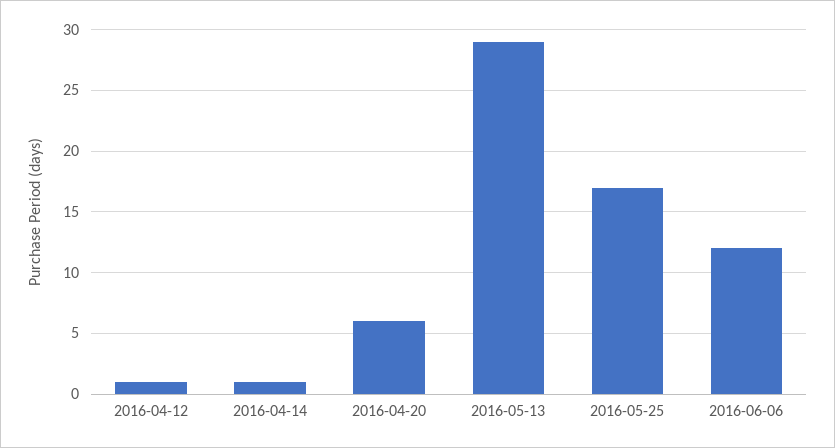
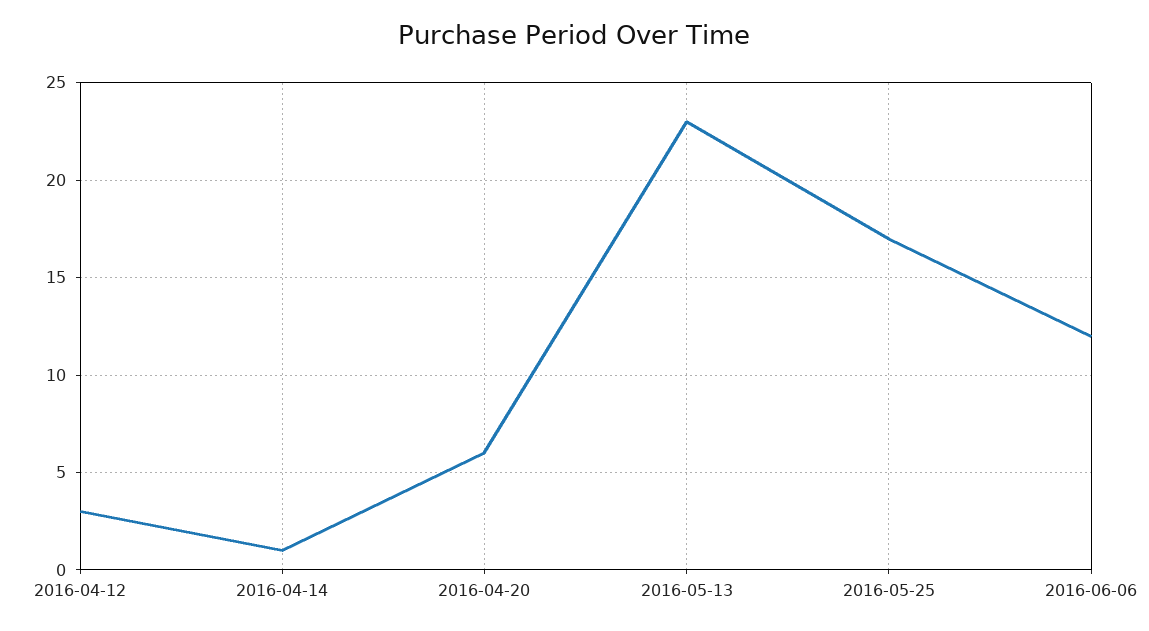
2016-04-12: 1 -> 3
2016-05-13: 29 -> 23

